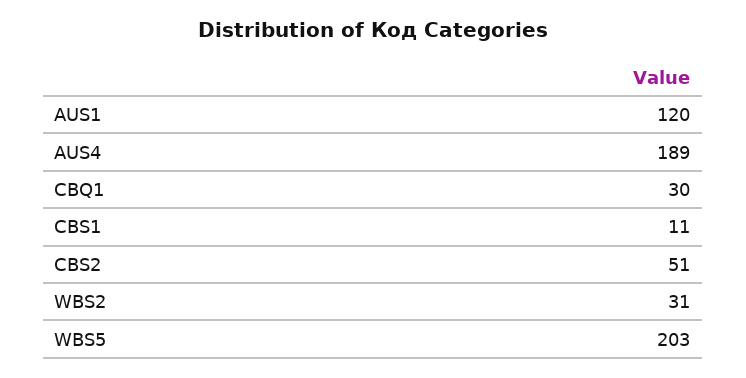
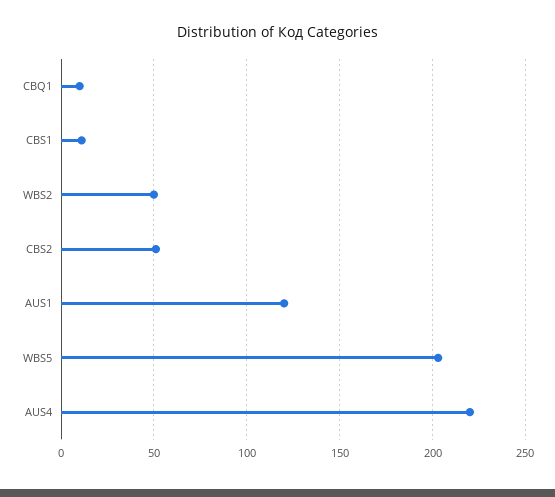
AUS4: 189 -> 220
CBQ1: 30 -> 10
WBS2: 31 -> 50

